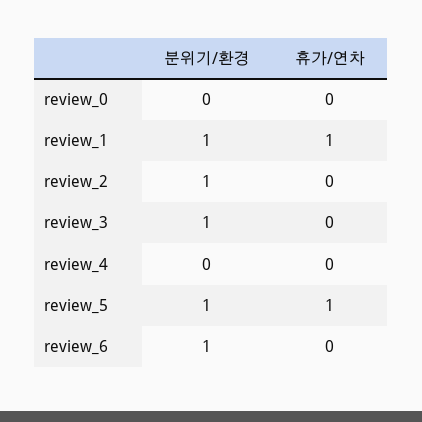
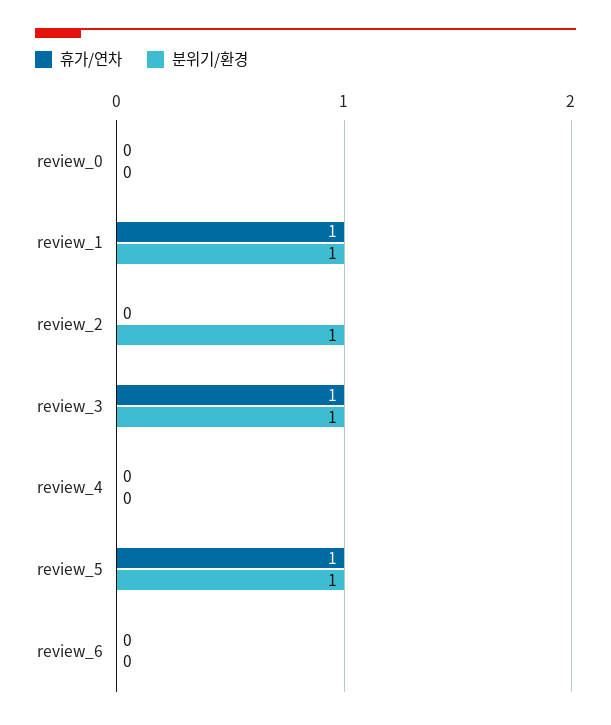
휴가/연차, review_3: 0 -> 1
분위기/환경, review_6: 1 -> 0

